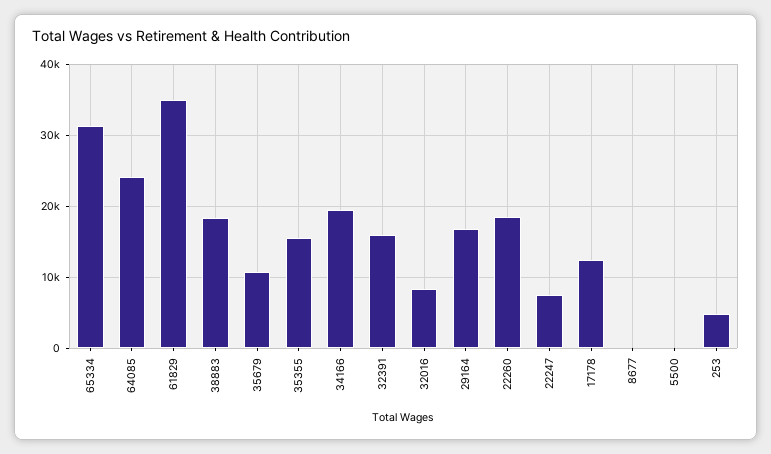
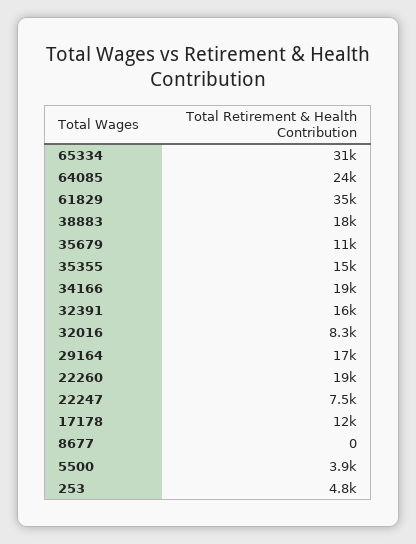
5500: 0 -> 3900

